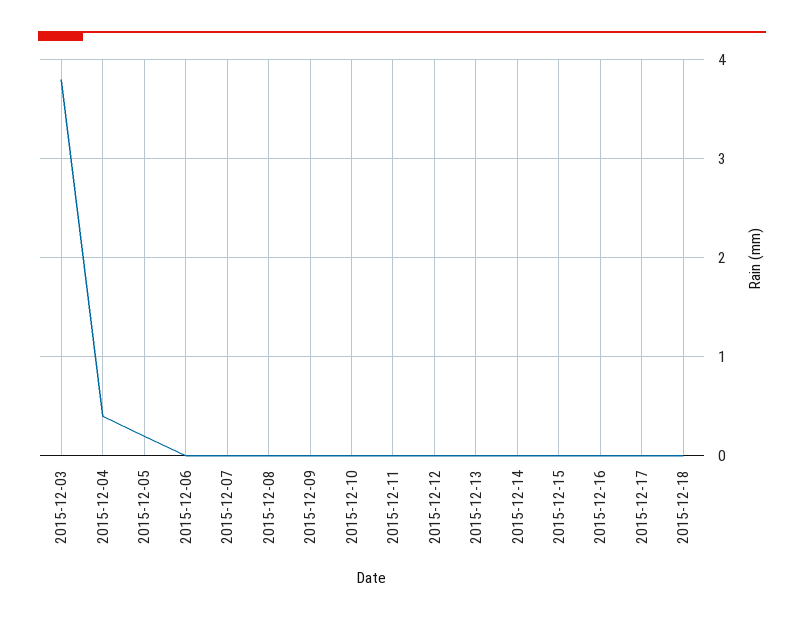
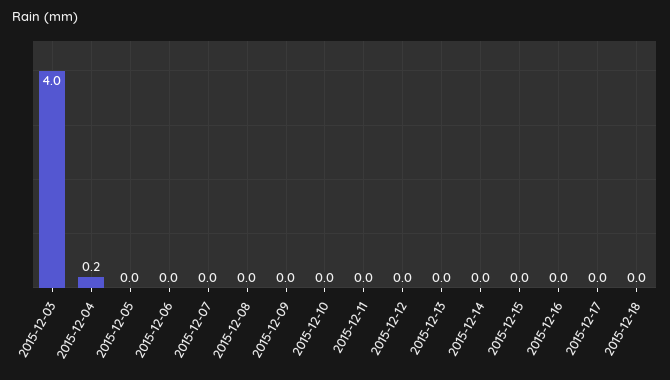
2015-12-03: 3.8 -> 4
2015-12-04: 0.4 -> 0.2
2015-12-05: 0.2 -> 0

